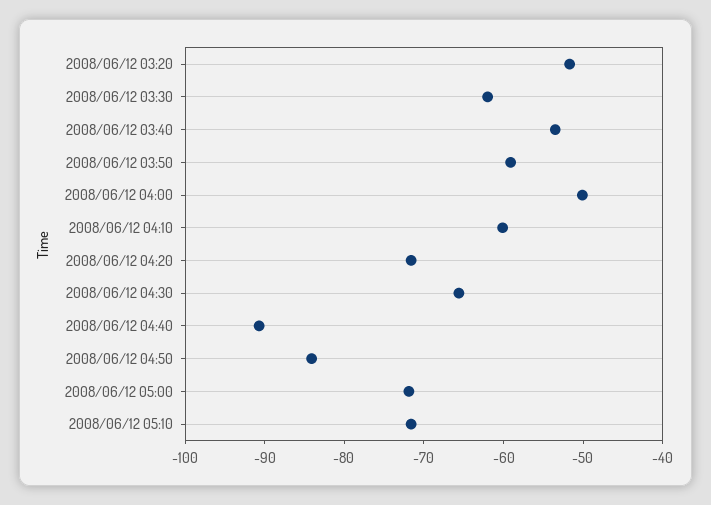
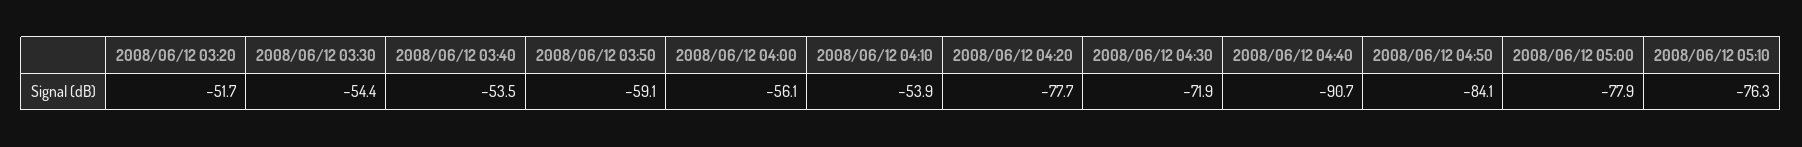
2008/06/12 03:30: -62 -> -54.4
2008/06/12 04:00: -50 -> -56.1
2008/06/12 04:10: -60 -> -53.9
2008/06/12 04:20: -72 -> -77.7
2008/06/12 04:30: -66 -> -71.9
2008/06/12 05:00: -72 -> -77.9
2008/06/12 05:10: -72 -> -76.3

